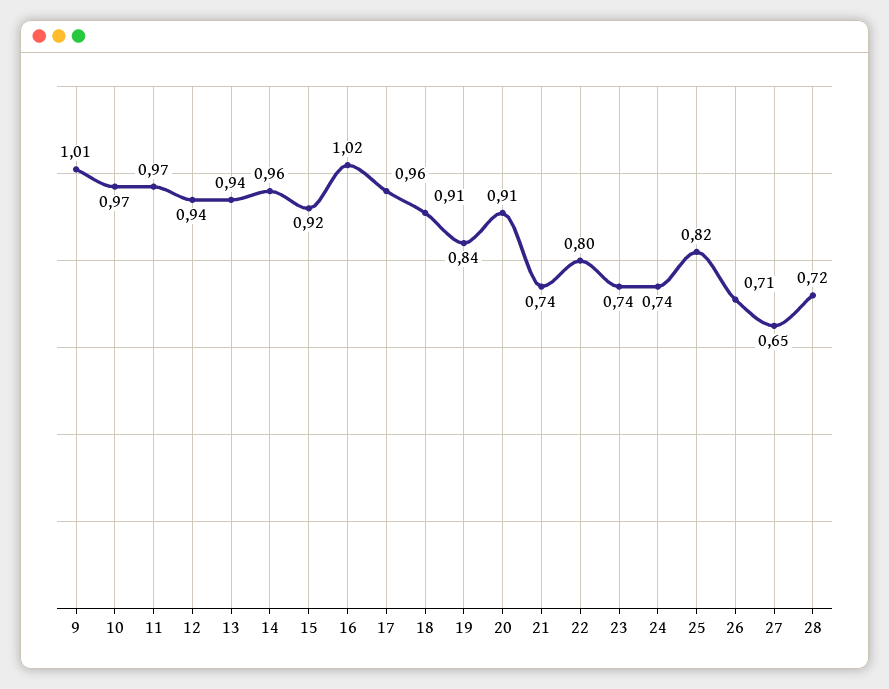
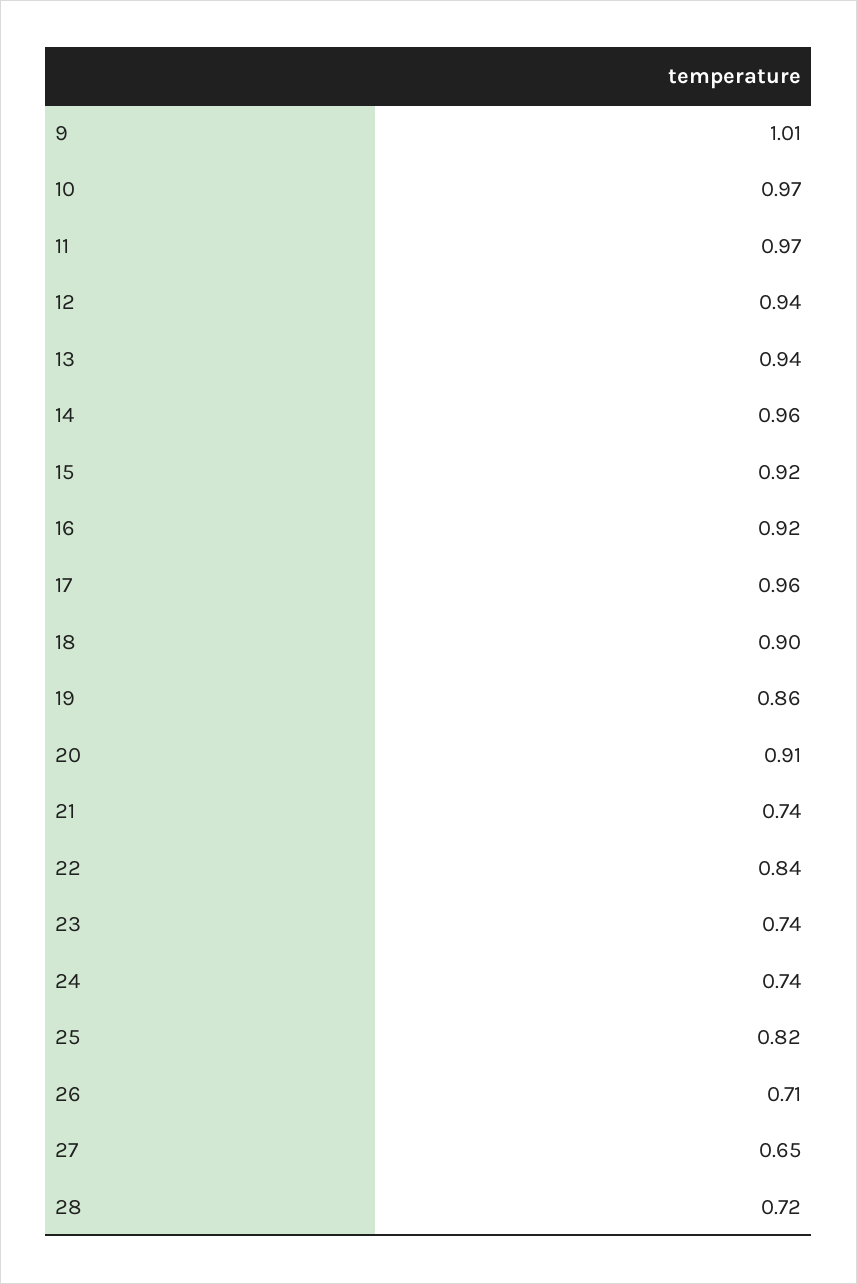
16: 1.02 -> 0.92
18: 0.91 -> 0.9
19: 0.84 -> 0.86
22: 0.8 -> 0.84

